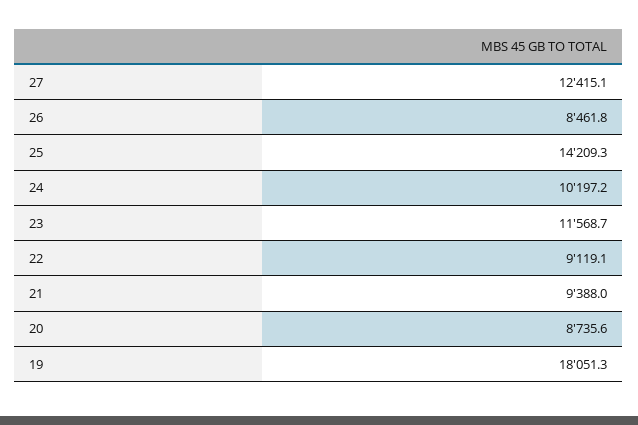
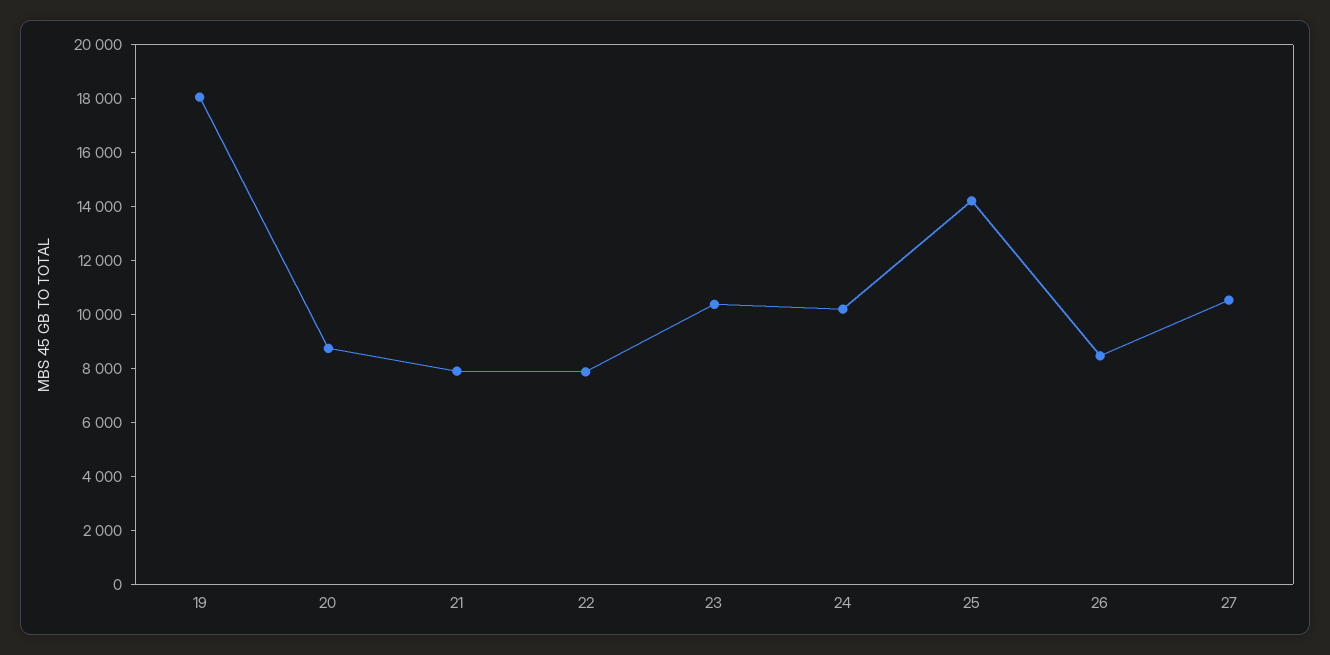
27: 12415.1 -> 10500
23: 11568.7 -> 10500
22: 9119.1 -> 8000
21: 9388 -> 8000

